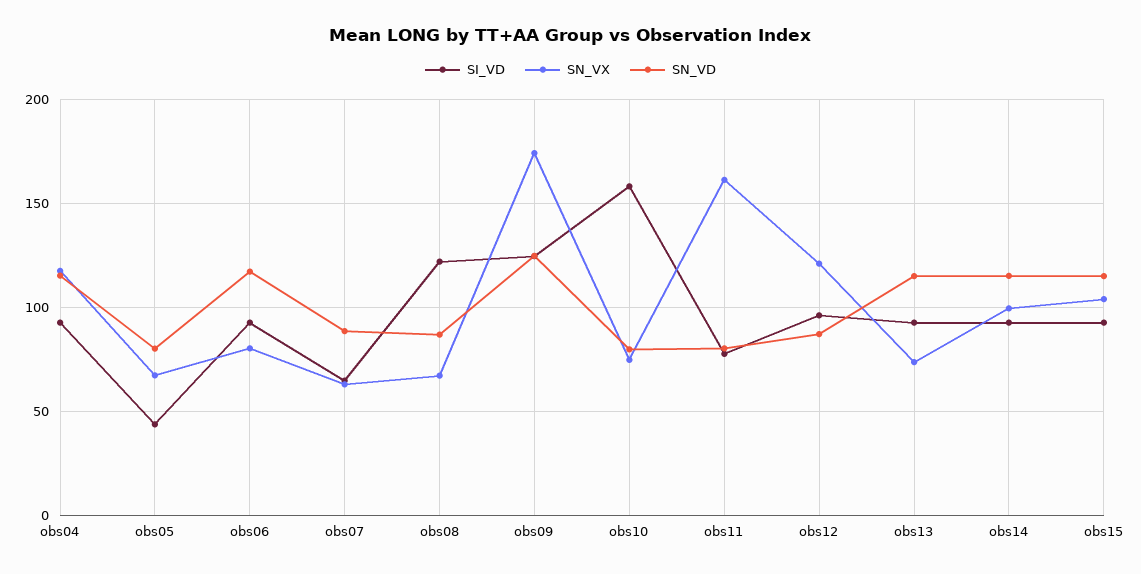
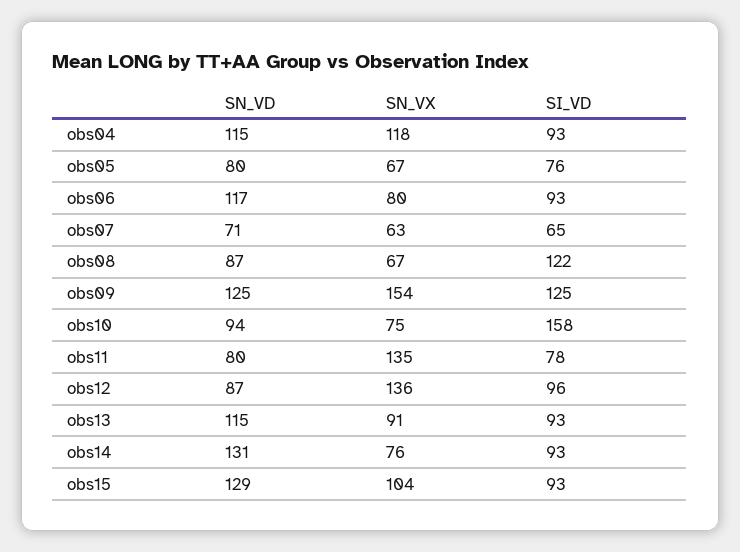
SI_VD, obs05: 45 -> 76
SN_VD, obs07: 90 -> 71
SN_VX, obs09: 175 -> 154
SN_VD, obs10: 80 -> 94
SN_VX, obs11: 160 -> 135
SN_VX, obs12: 120 -> 136
SN_VX, obs13: 75 -> 91
SN_VX, obs14: 100 -> 76
SN_VD, obs14: 115 -> 131
SN_VD, obs15: 115 -> 129

